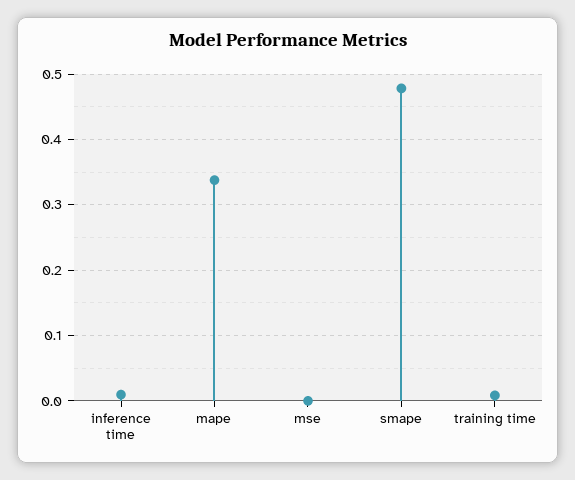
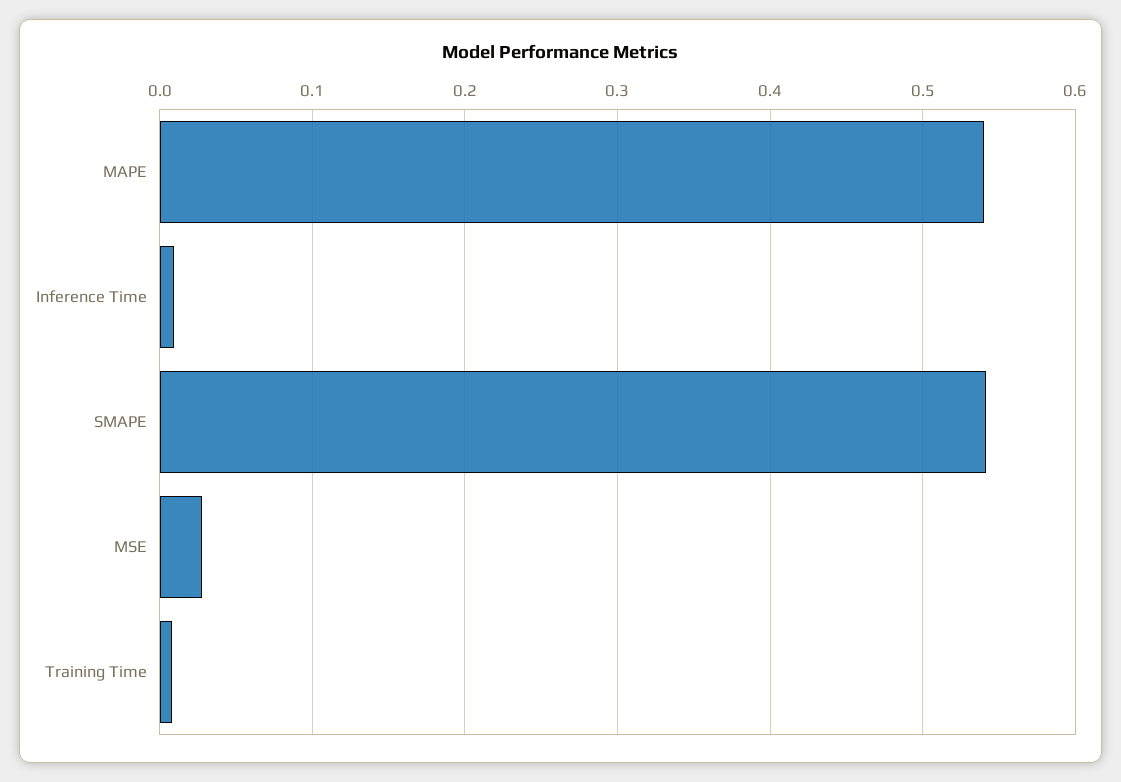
mape: 0.34 -> 0.54
mse: 0 -> 0.03
smape: 0.48 -> 0.54

